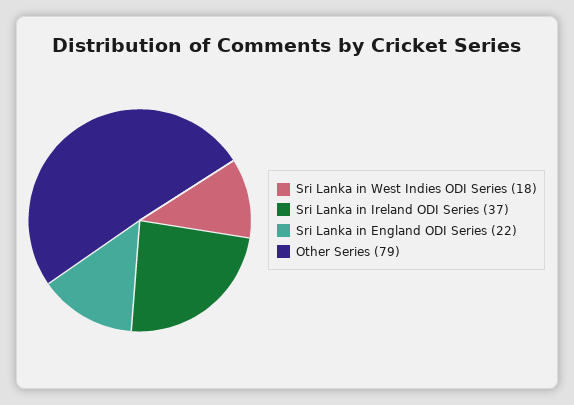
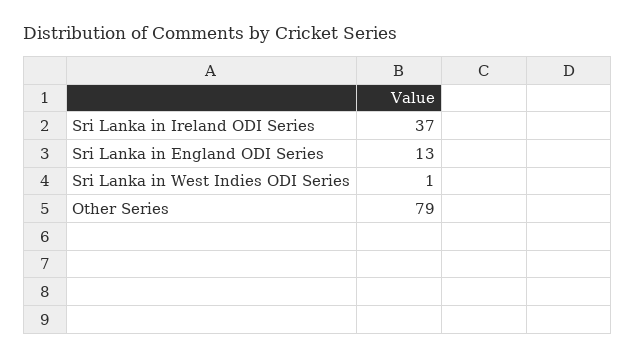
Sri Lanka in West Indies ODI Series: 18 -> 1
Sri Lanka in England ODI Series: 22 -> 13

